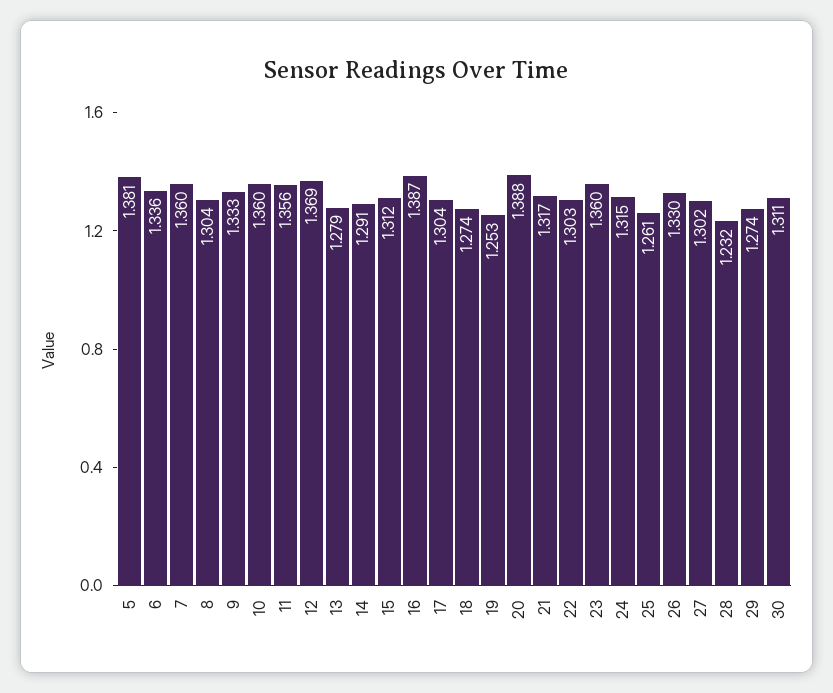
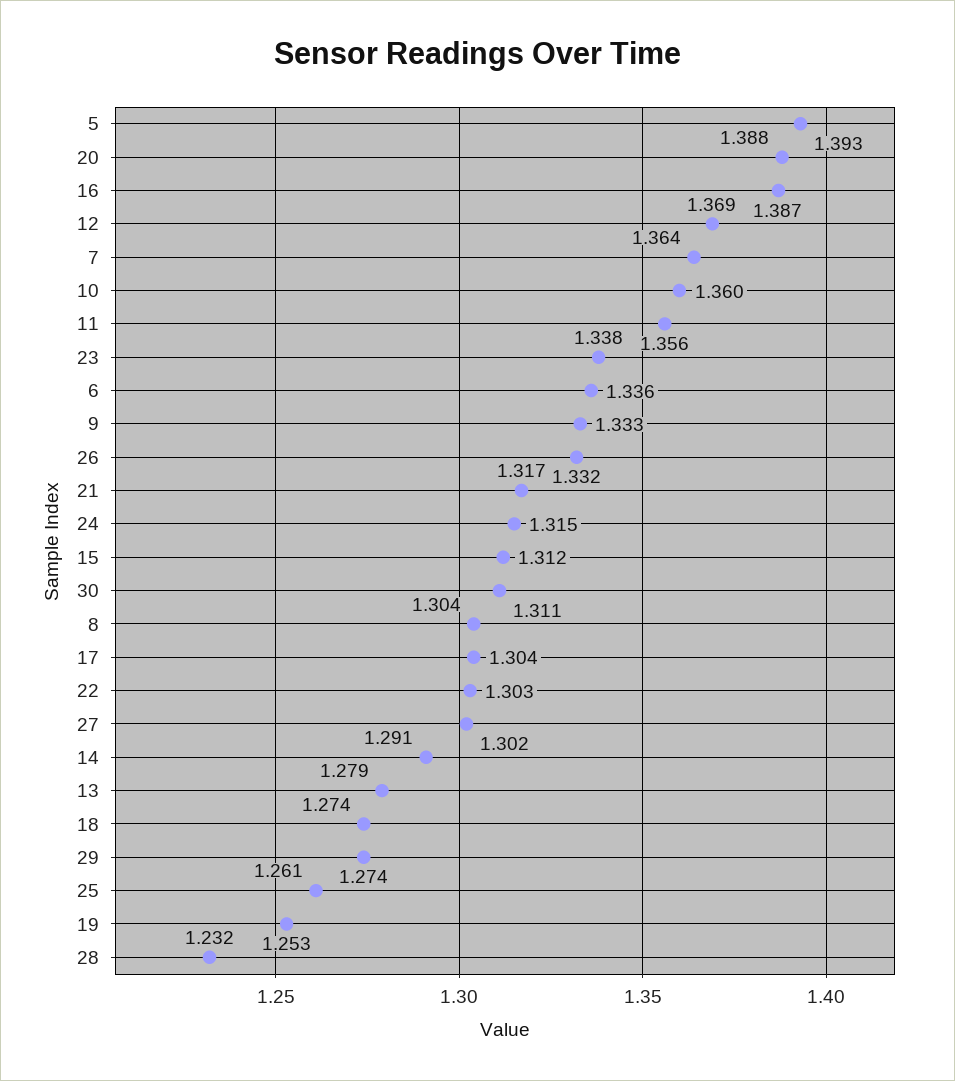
5: 1.381 -> 1.393
7: 1.36 -> 1.364
23: 1.36 -> 1.338
26: 1.33 -> 1.332

